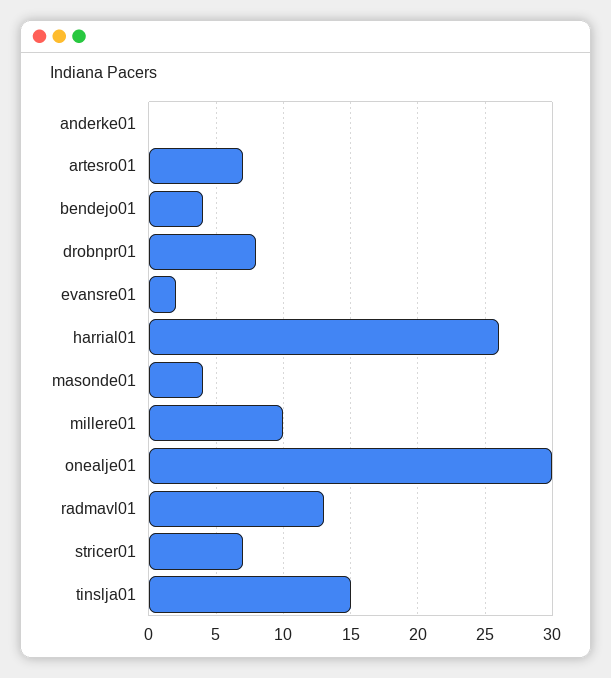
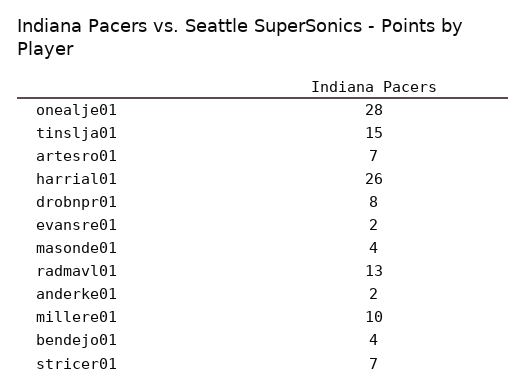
anderke01: 0 -> 2
onealje01: 30 -> 28

